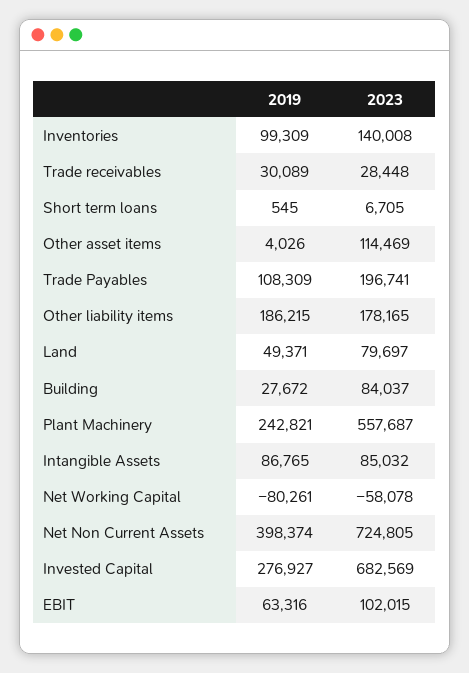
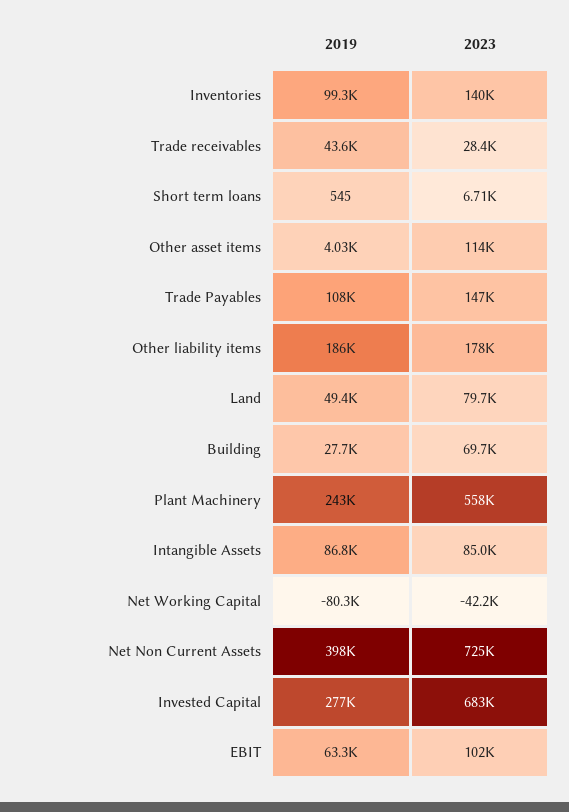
2019, Trade receivables: 30089 -> 43600
2023, Trade Payables: 196741 -> 147000
2023, Building: 84037 -> 69700
2023, Net Working Capital: -58078 -> -42200

